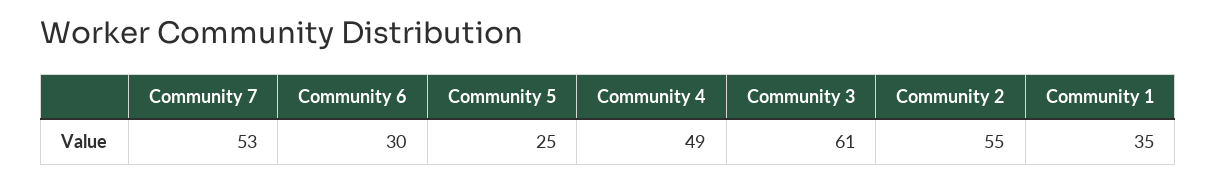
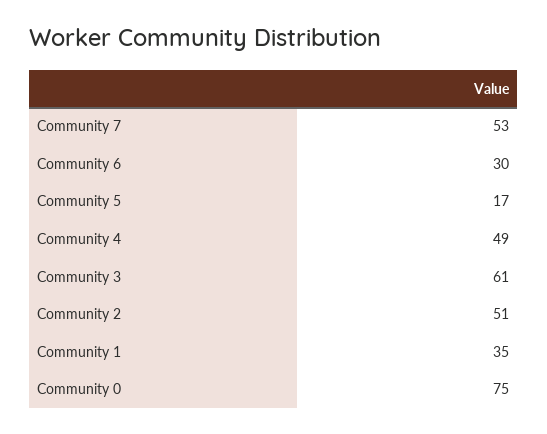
Community 5: 25 -> 17
Community 2: 55 -> 51
Community 0: none -> 75

